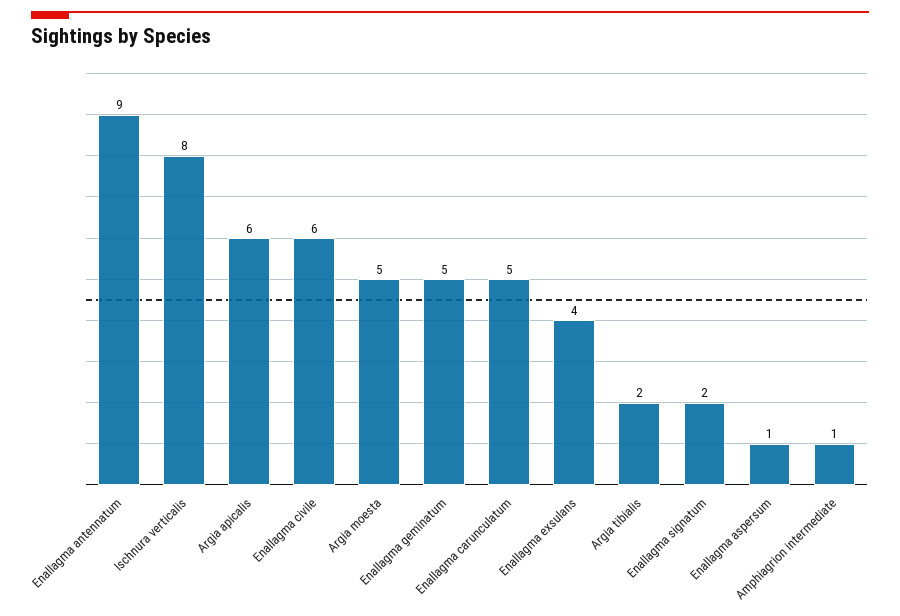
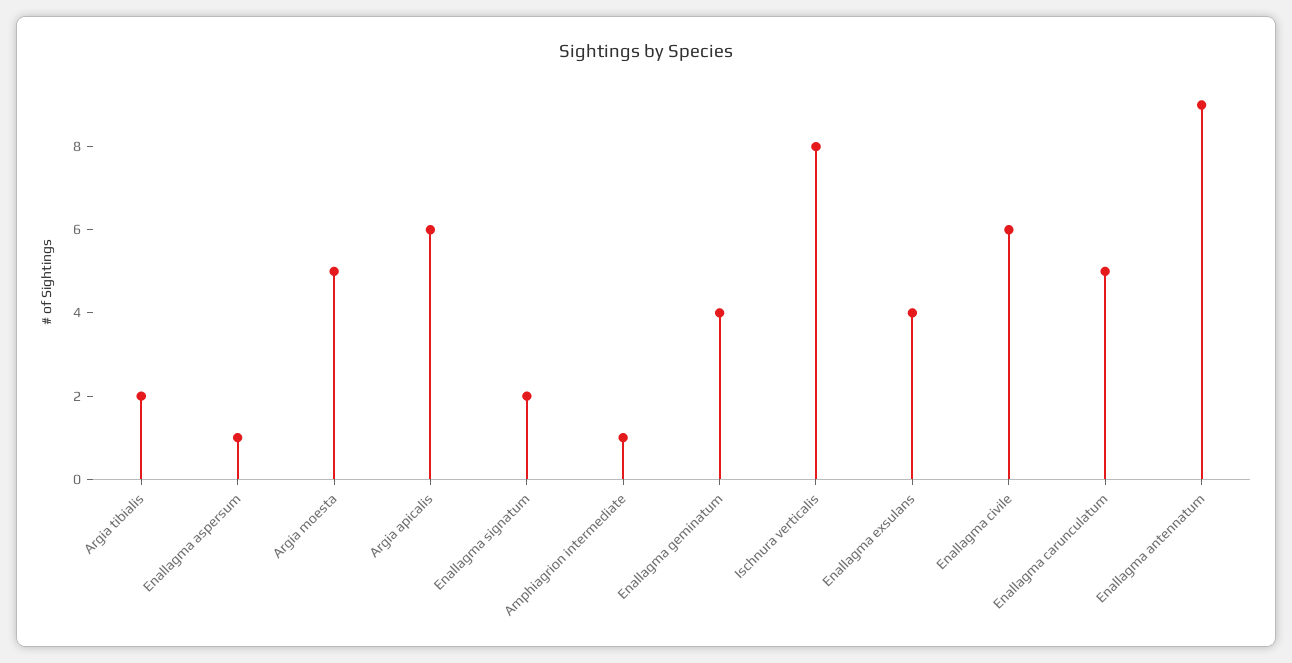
Enallagma geminatum: 5 -> 4

